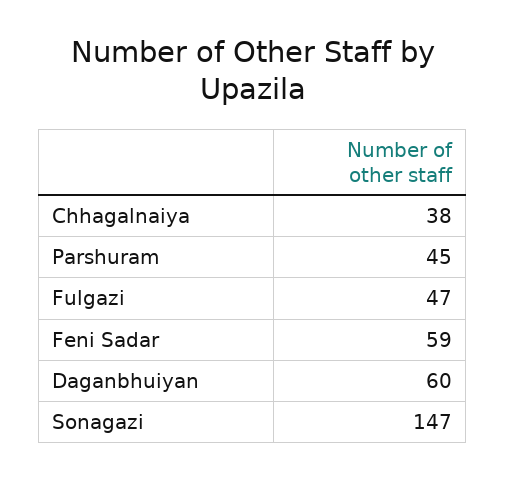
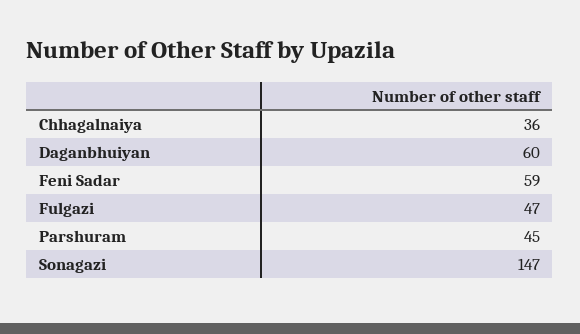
Chhagalnaiya: 38 -> 36

